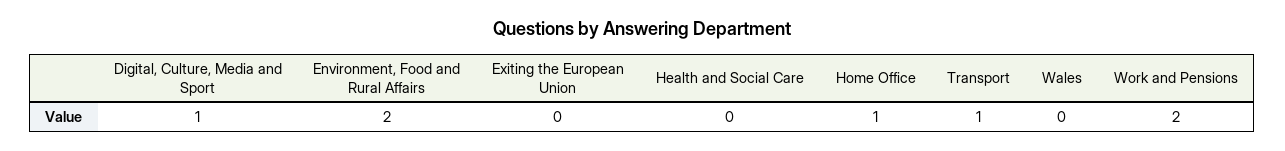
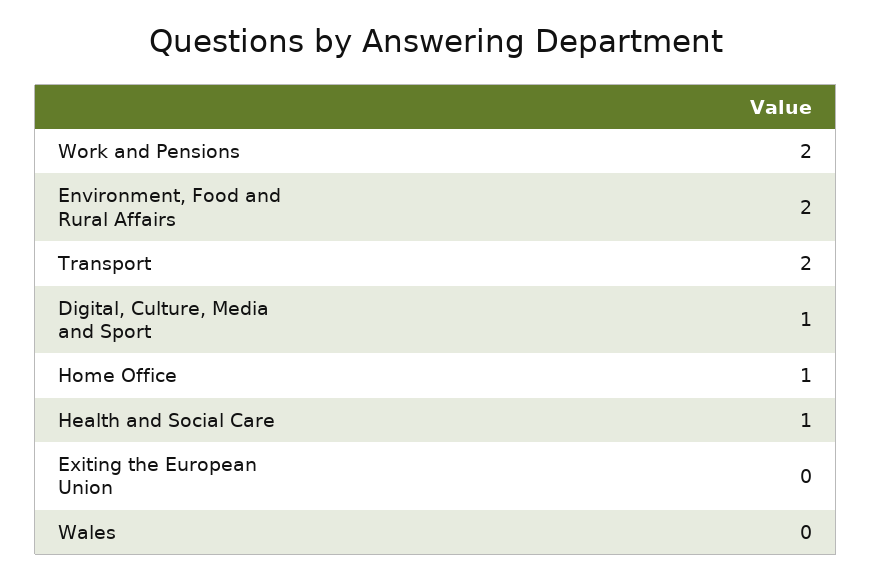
Health and Social Care: 0 -> 1
Transport: 1 -> 2

